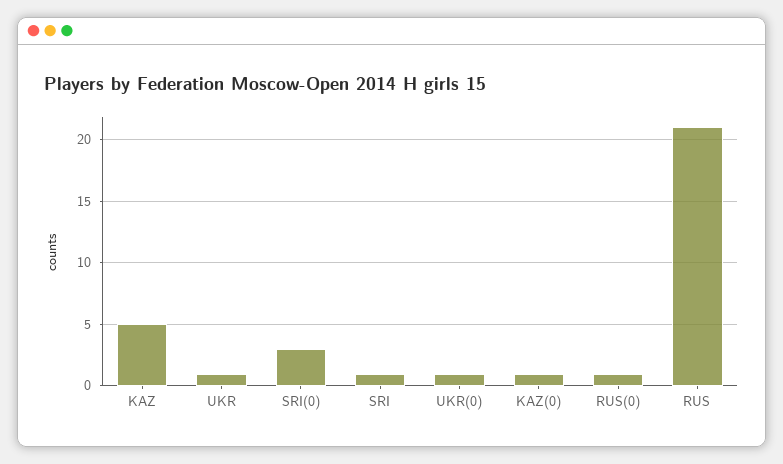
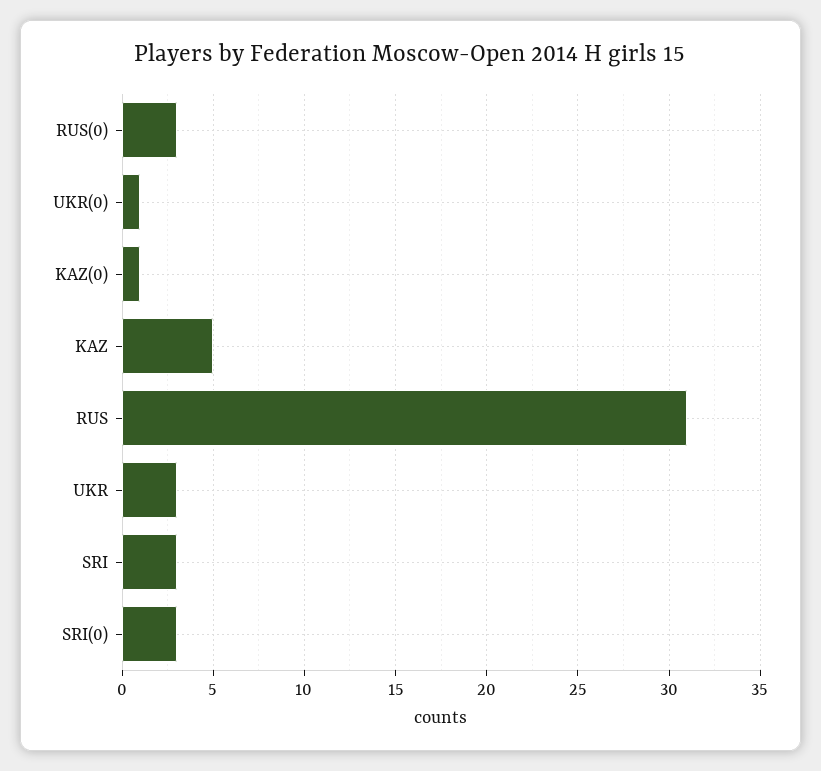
UKR: 1 -> 3
SRI: 1 -> 3
RUS(0): 1 -> 3
RUS: 21 -> 31

